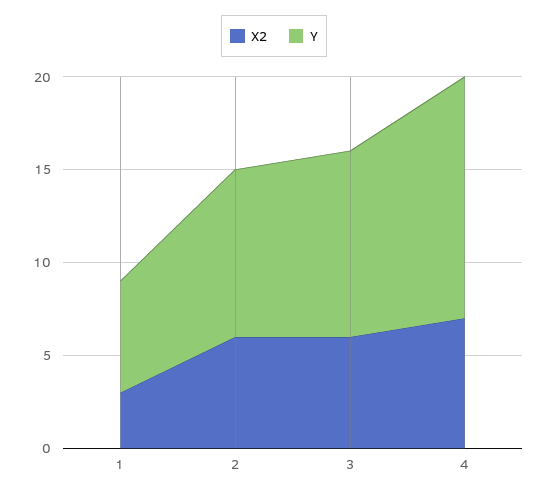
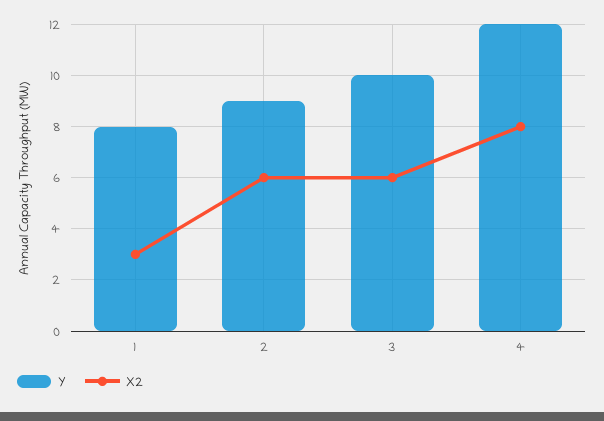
Y, 1: 6 -> 8
X2, 4: 7 -> 8
Y, 4: 13 -> 12

